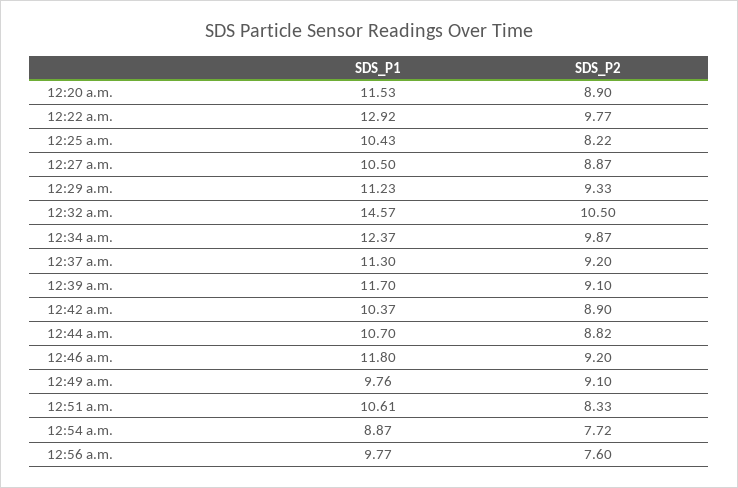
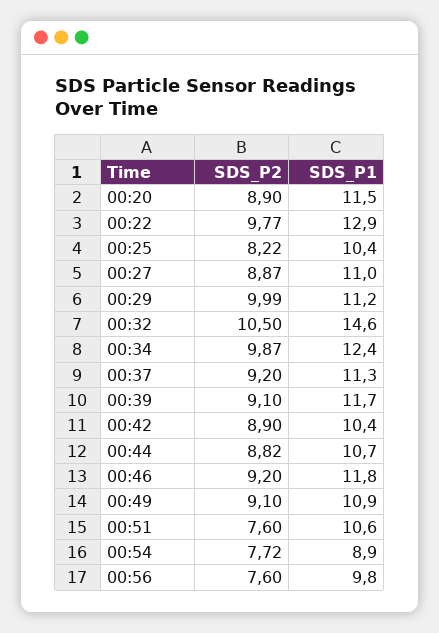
SDS_P1, 12:27 a.m.: 10.5 -> 11
SDS_P2, 12:29 a.m.: 9.33 -> 9.99
SDS_P1, 12:49 a.m.: 9.76 -> 10.9
SDS_P2, 12:51 a.m.: 8.33 -> 7.6

